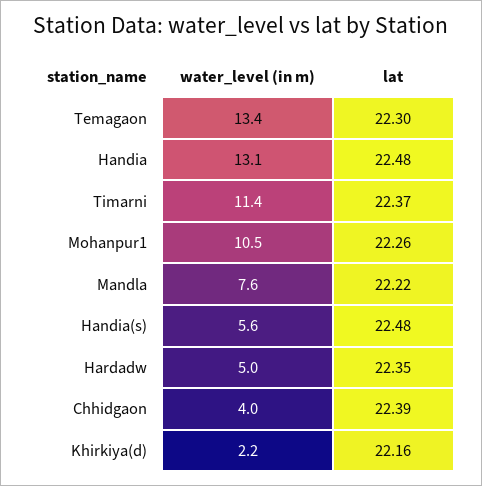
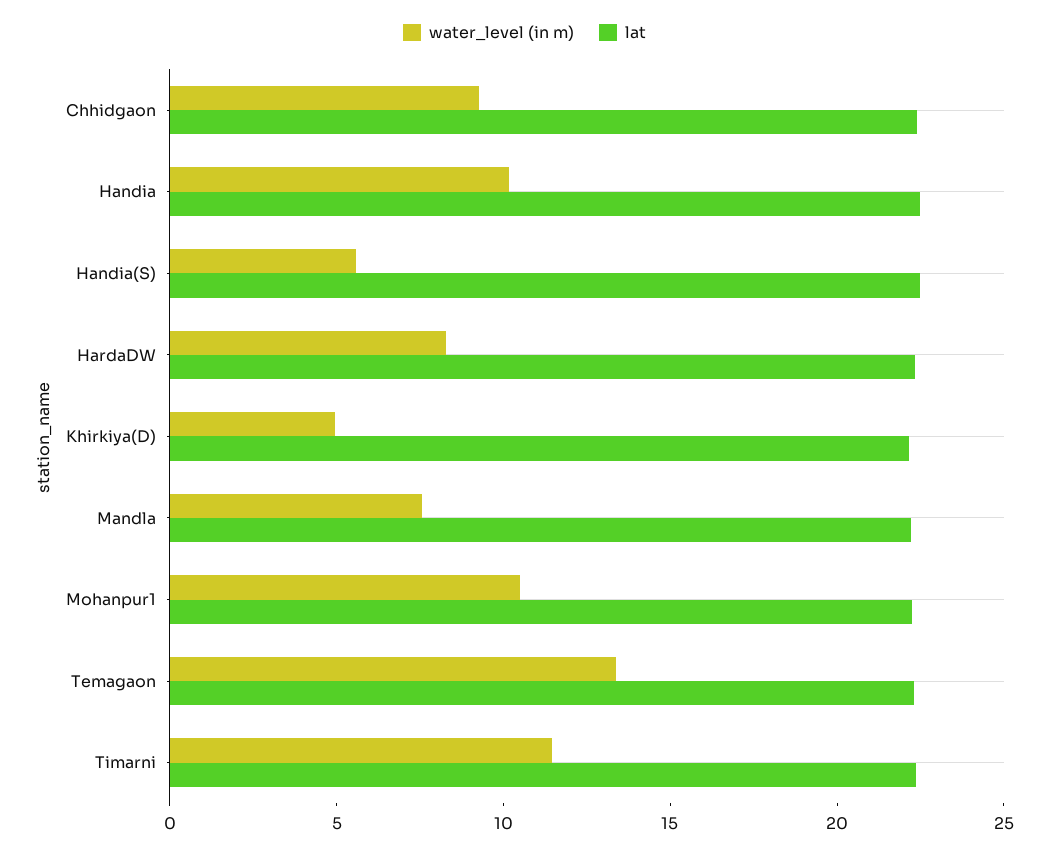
water_level (in m), Handia: 13.1 -> 10
water_level (in m), Hardadw: 5 -> 8
water_level (in m), Chhidgaon: 4 -> 9
water_level (in m), Khirkiya(d): 2.2 -> 5

